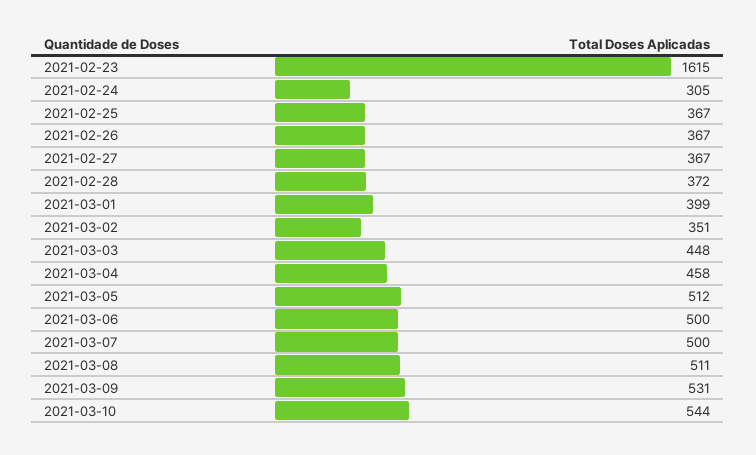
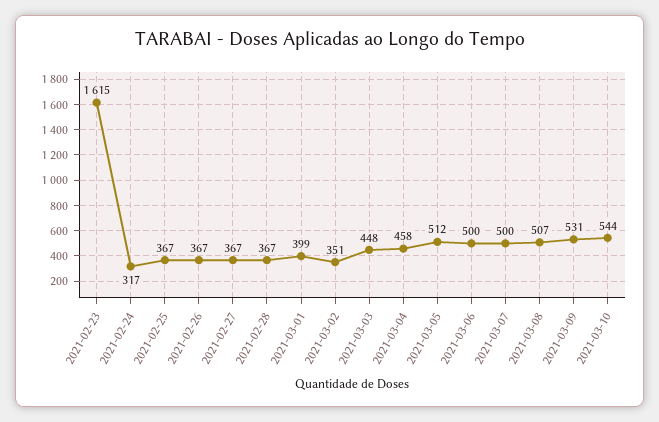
2021-02-24: 305 -> 317
2021-02-28: 372 -> 367
2021-03-08: 511 -> 507

